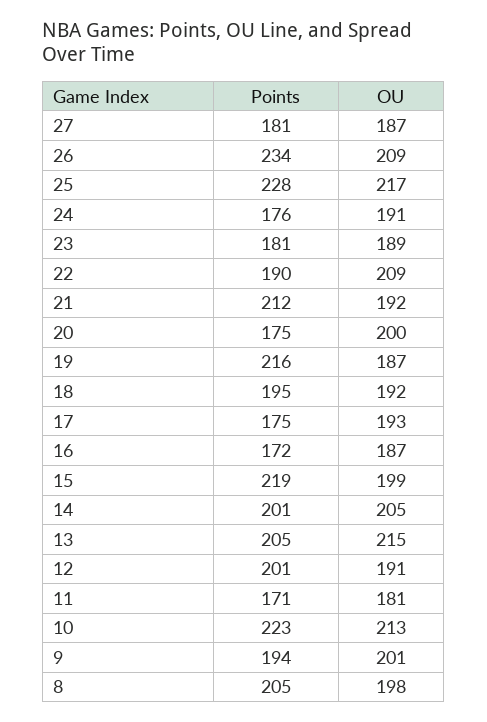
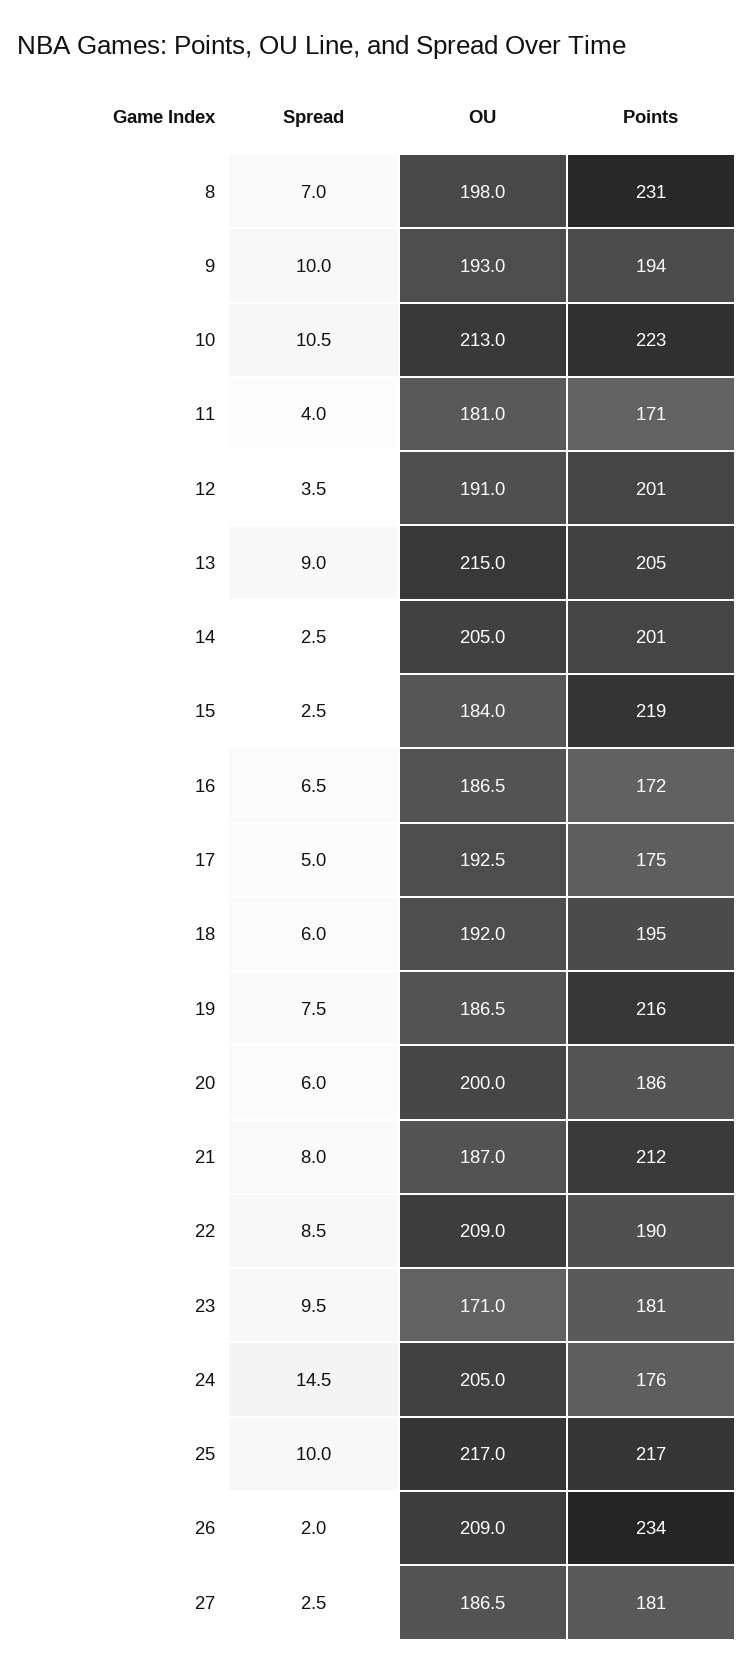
Points, 25: 228 -> 217
OU, 24: 191 -> 205
OU, 23: 189 -> 171
OU, 21: 192 -> 187
Points, 20: 175 -> 186
OU, 15: 199 -> 184
OU, 9: 201 -> 193
Points, 8: 205 -> 231
Spread, 8: none -> 7
Spread, 9: none -> 10
Spread, 10: none -> 10.5
Spread, 11: none -> 4
Spread, 12: none -> 3.5
Spread, 13: none -> 9
Spread, 14: none -> 2.5
Spread, 15: none -> 2.5
Spread, 16: none -> 6.5
Spread, 17: none -> 5
Spread, 18: none -> 6
Spread, 19: none -> 7.5
Spread, 20: none -> 6
Spread, 21: none -> 8
Spread, 22: none -> 8.5
Spread, 23: none -> 9.5
Spread, 24: none -> 14.5
Spread, 25: none -> 10
Spread, 26: none -> 2
Spread, 27: none -> 2.5

